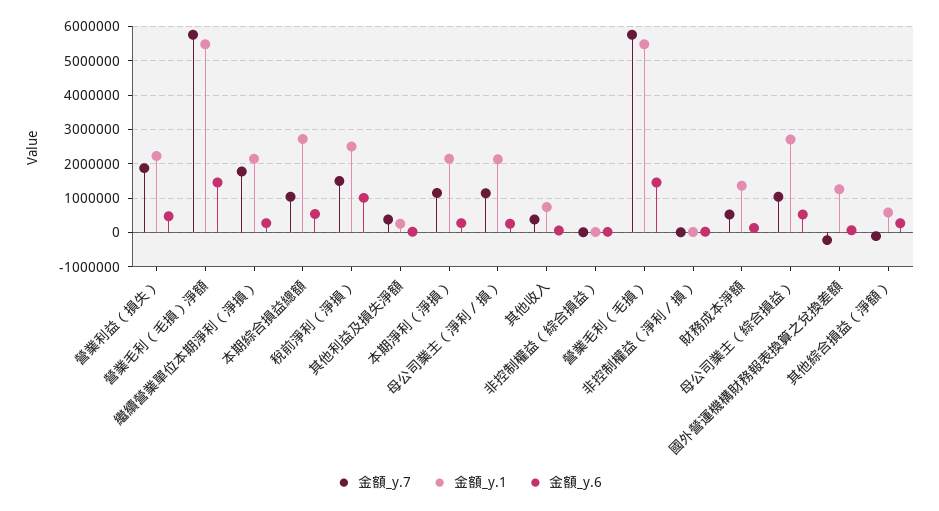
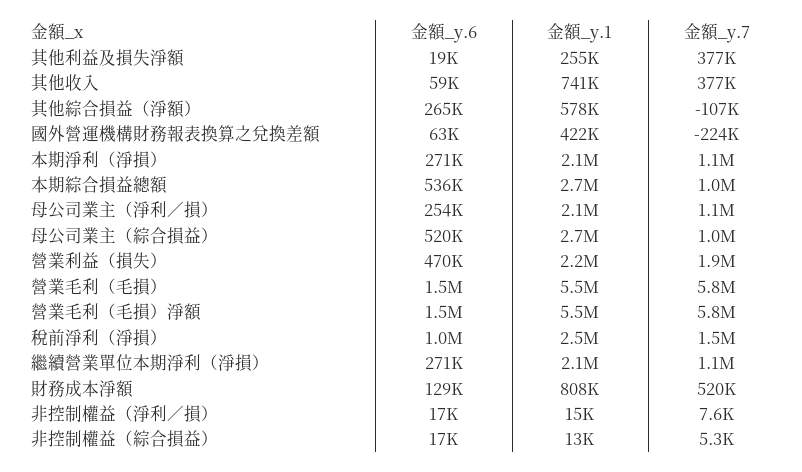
金額_y.7, 繼續營業單位本期淨利（淨損）: 1800000 -> 1100000
金額_y.1, 財務成本淨額: 1400000 -> 808000
金額_y.1, 國外營運機構財務報表換算之兌換差額: 1200000 -> 422000

